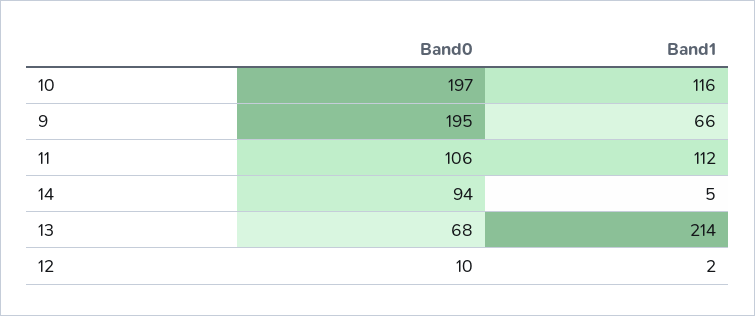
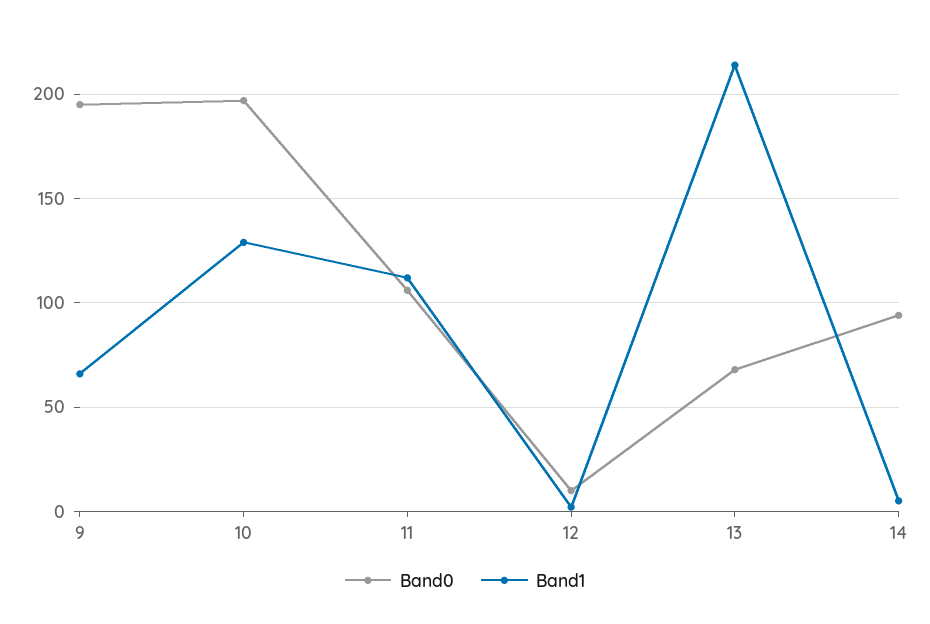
Band1, 10: 116 -> 130

